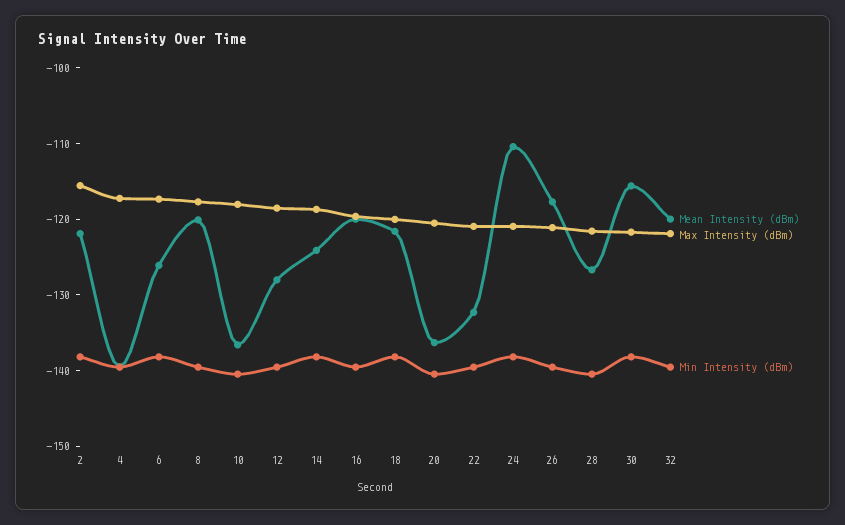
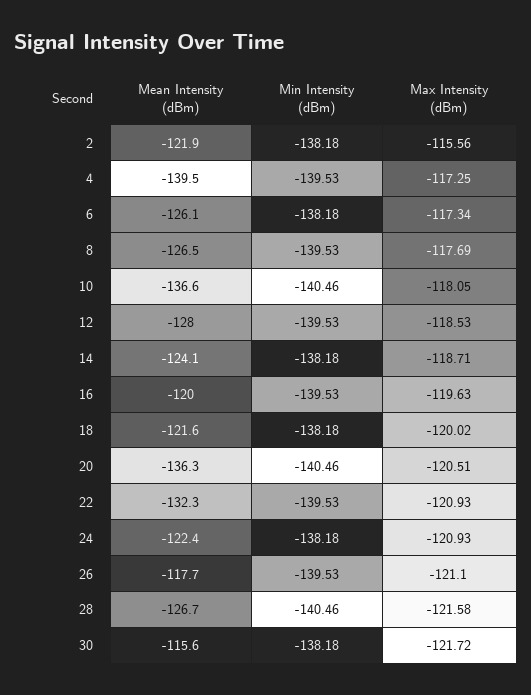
Mean Intensity (dBm), 8: -120 -> -126.5
Mean Intensity (dBm), 24: -110 -> -122.4
Mean Intensity (dBm), 32: -120 -> none
Max Intensity (dBm), 32: -122 -> none
Min Intensity (dBm), 32: -140 -> none

